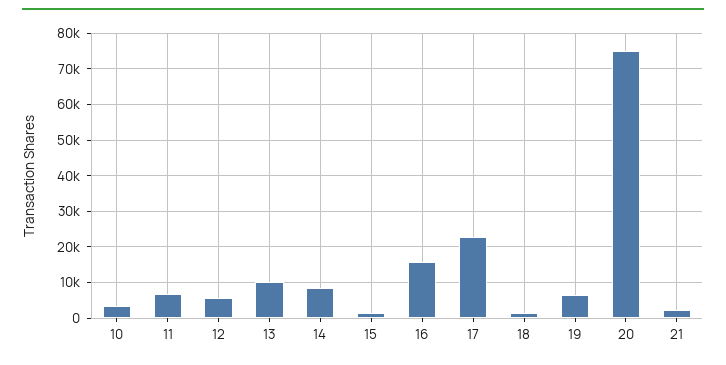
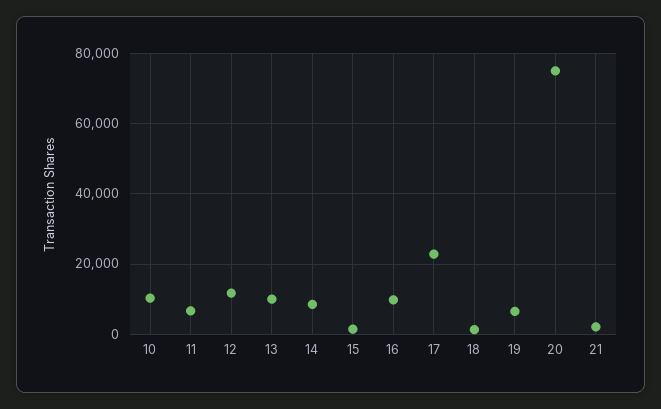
10: 4000 -> 10000
12: 6000 -> 12000
16: 16000 -> 10000

